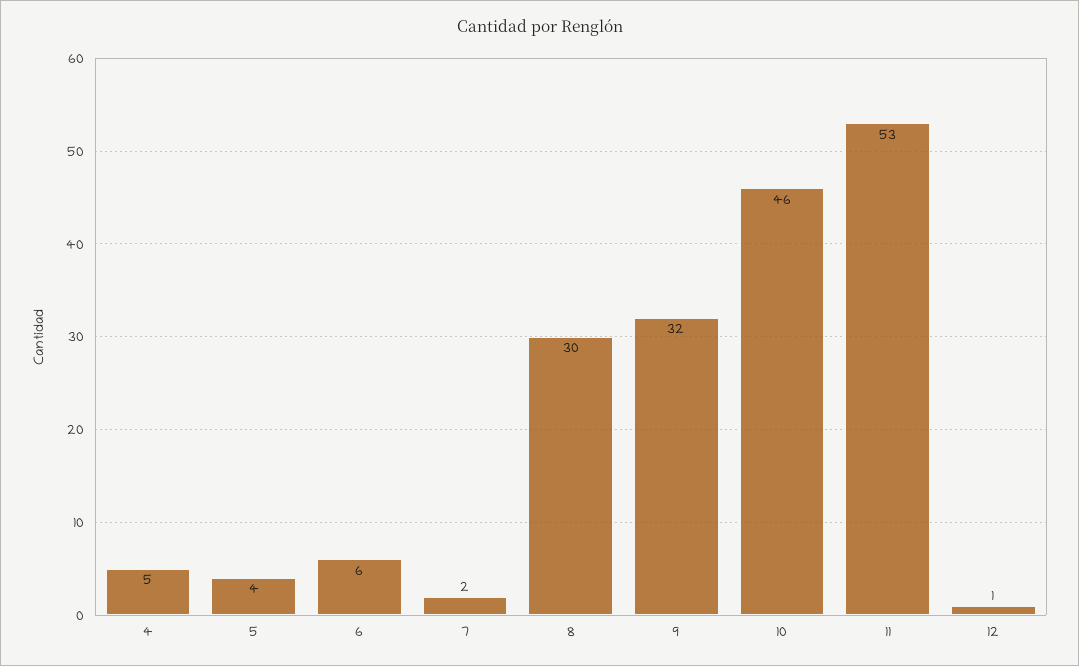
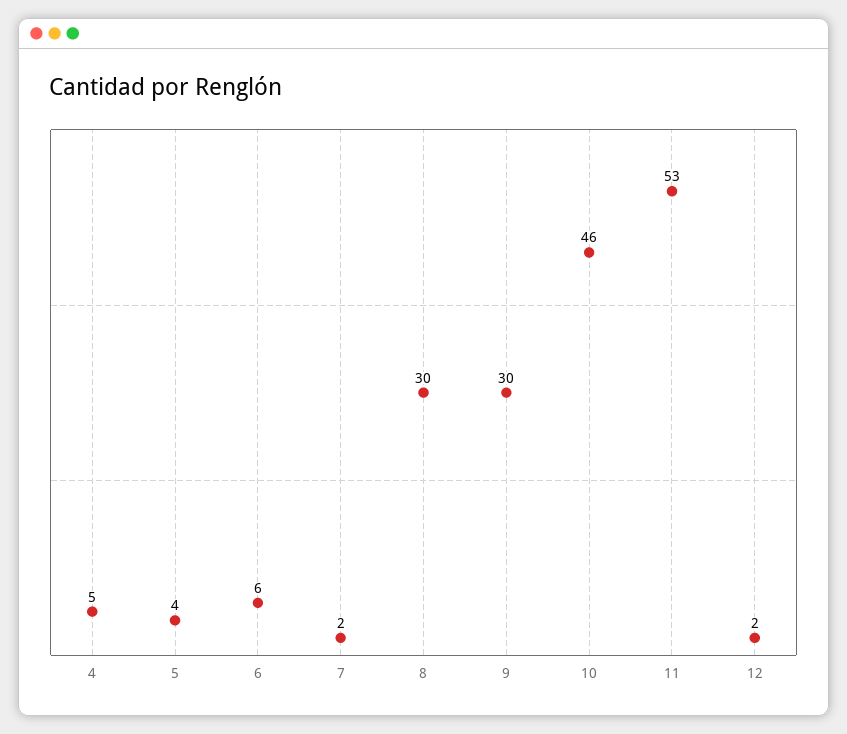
9: 32 -> 30
12: 1 -> 2

